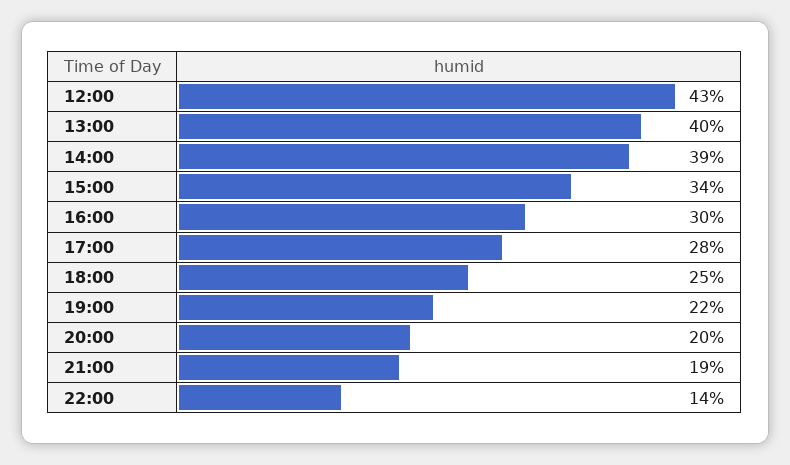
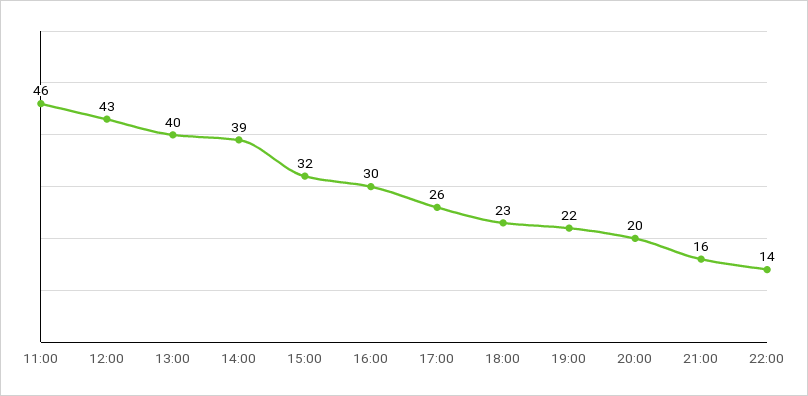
15:00: 34 -> 32
17:00: 28 -> 26
18:00: 25 -> 23
21:00: 19 -> 16
11:00: none -> 46

